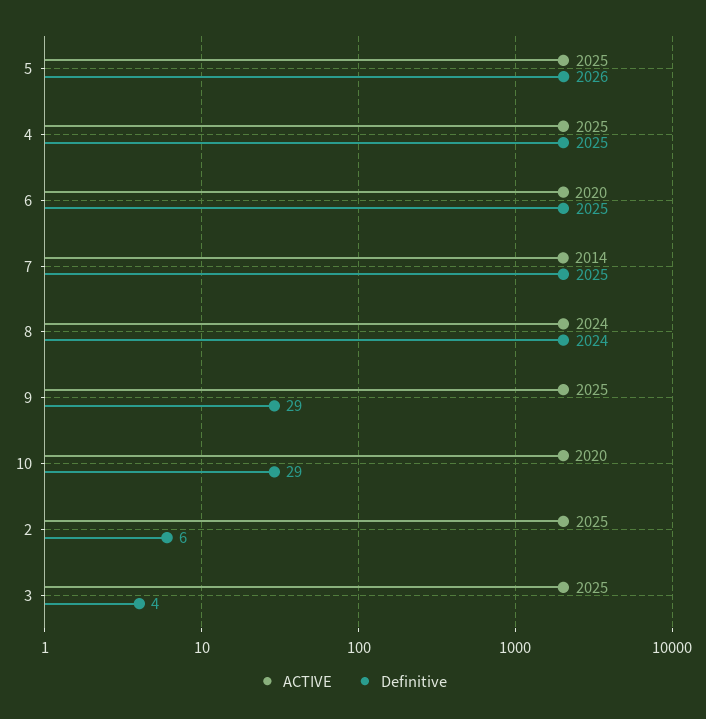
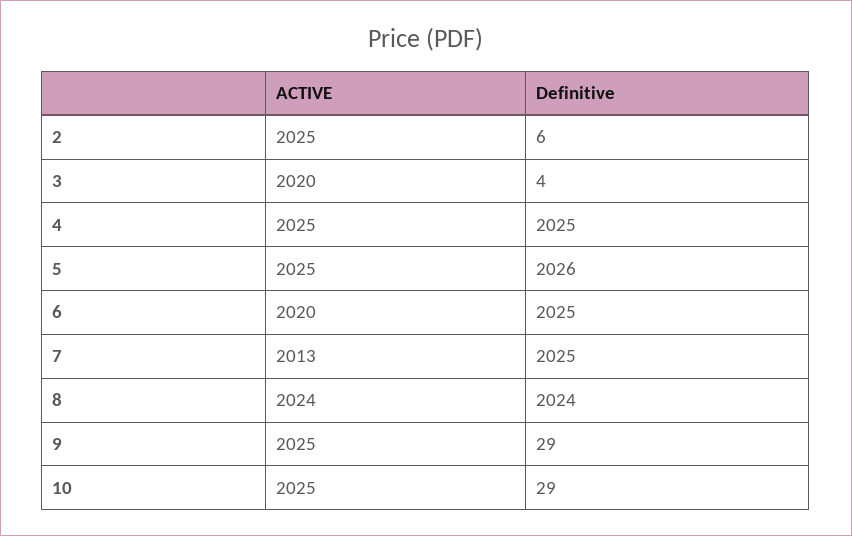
ACTIVE, 7: 2014 -> 2013
ACTIVE, 10: 2020 -> 2025
ACTIVE, 3: 2025 -> 2020

